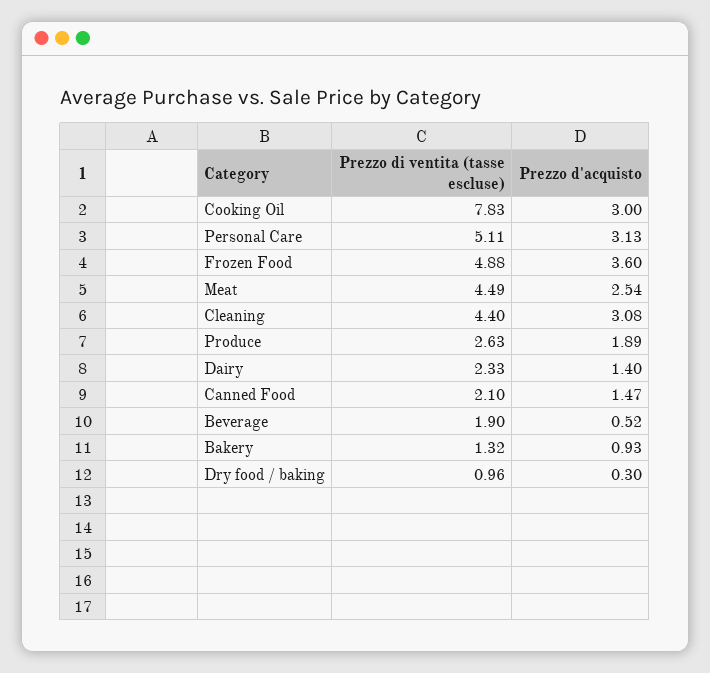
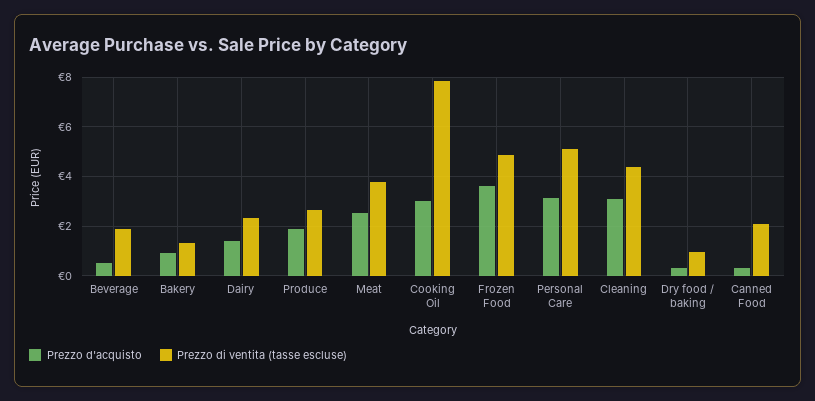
Prezzo di ventita (tasse escluse), Meat: 4.49 -> 3.75
Prezzo d'acquisto, Canned Food: 1.47 -> 0.25

